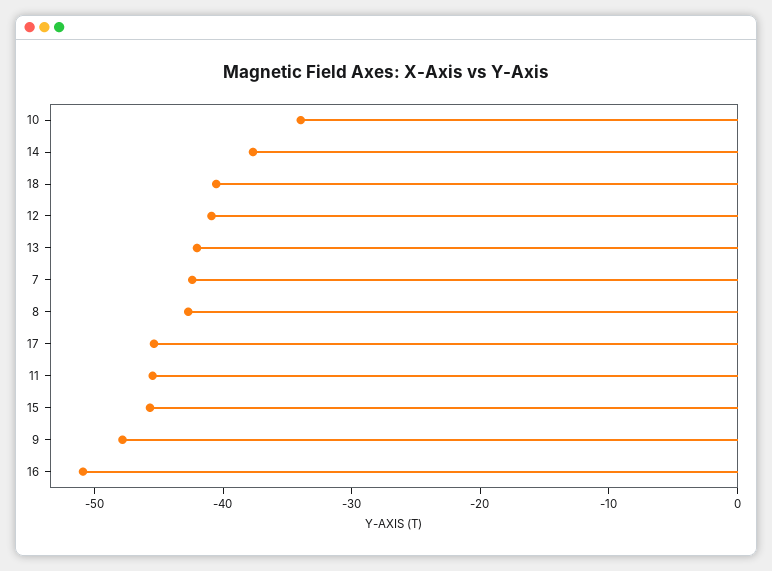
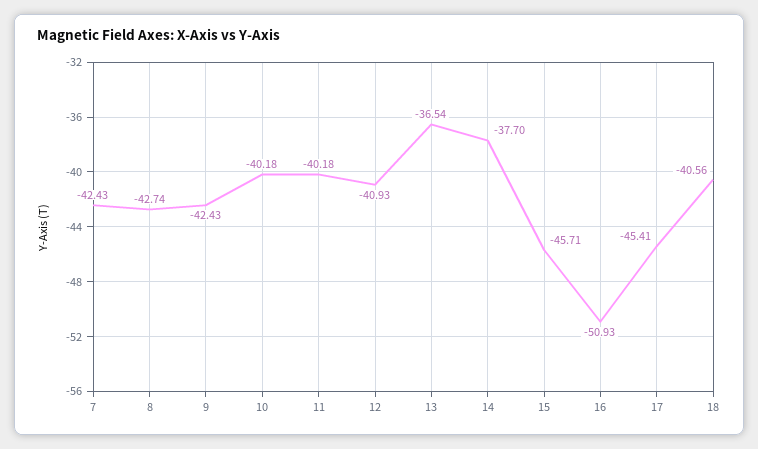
10: -34 -> -40.18
13: -42 -> -36.54
11: -46 -> -40.18
9: -48 -> -42.43

